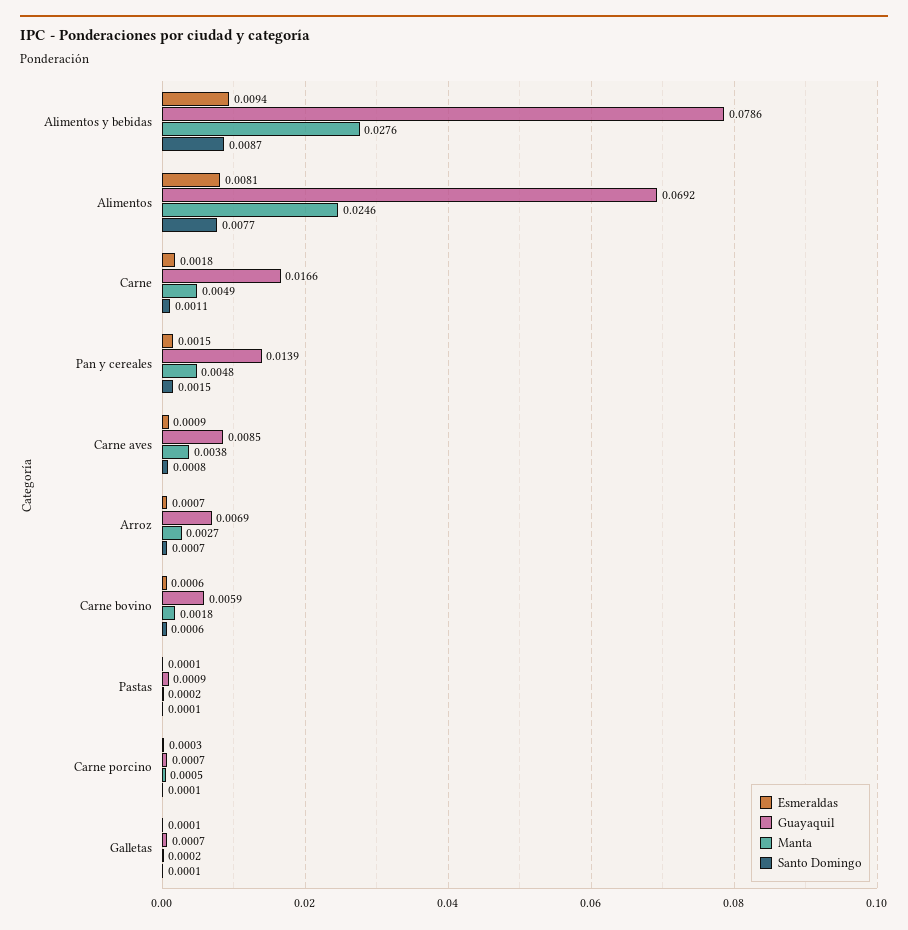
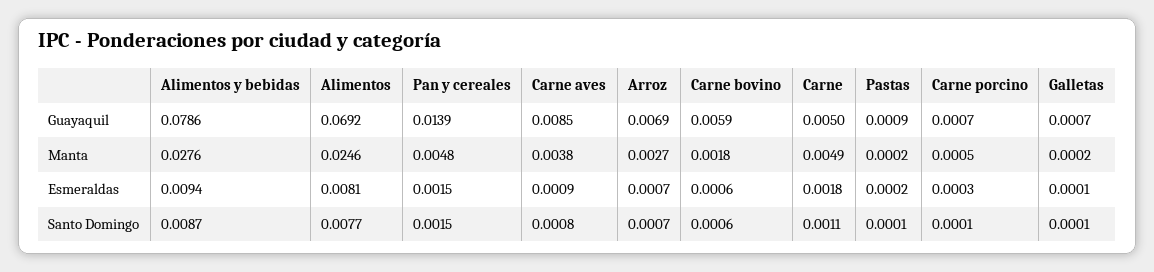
Guayaquil, Carne: 0.0166 -> 0.005
Esmeraldas, Pastas: 0.0001 -> 0.0002

